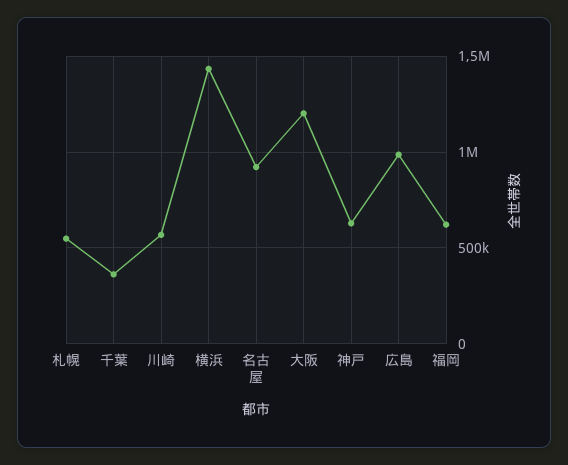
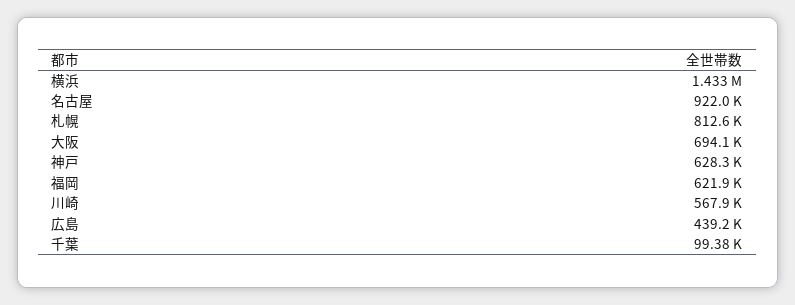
札幌: 550000 -> 812600
千葉: 350000 -> 99380
大阪: 1200000 -> 694100
広島: 1000000 -> 439200

